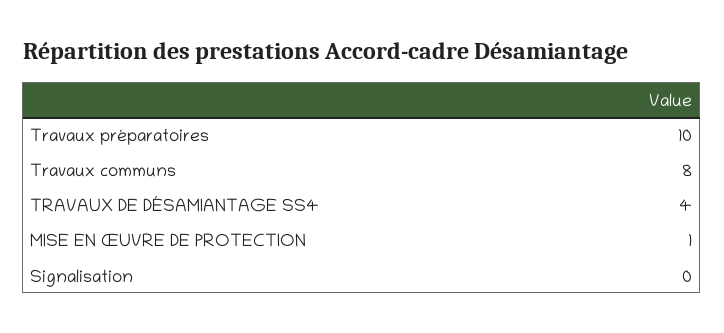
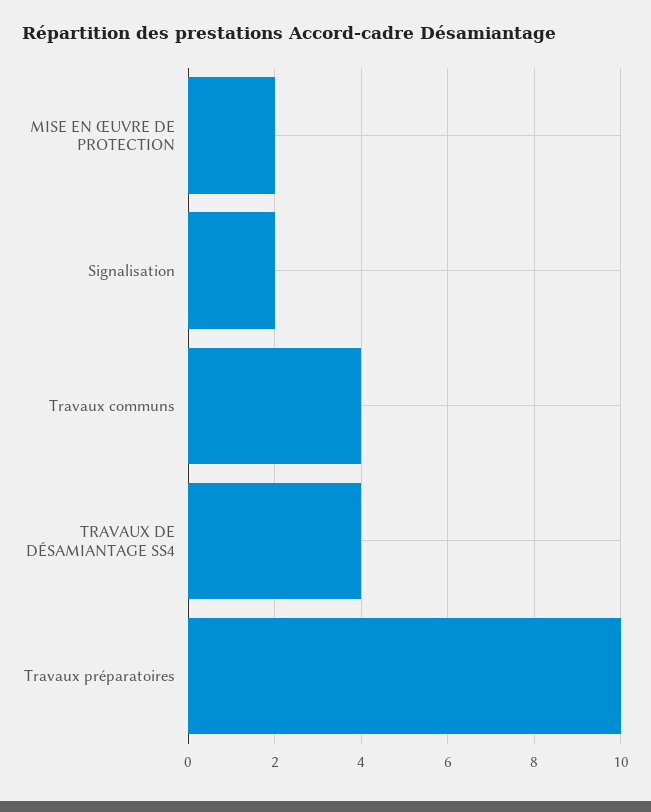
Travaux communs: 8 -> 4
MISE EN ŒUVRE DE PROTECTION: 1 -> 2
Signalisation: 0 -> 2

